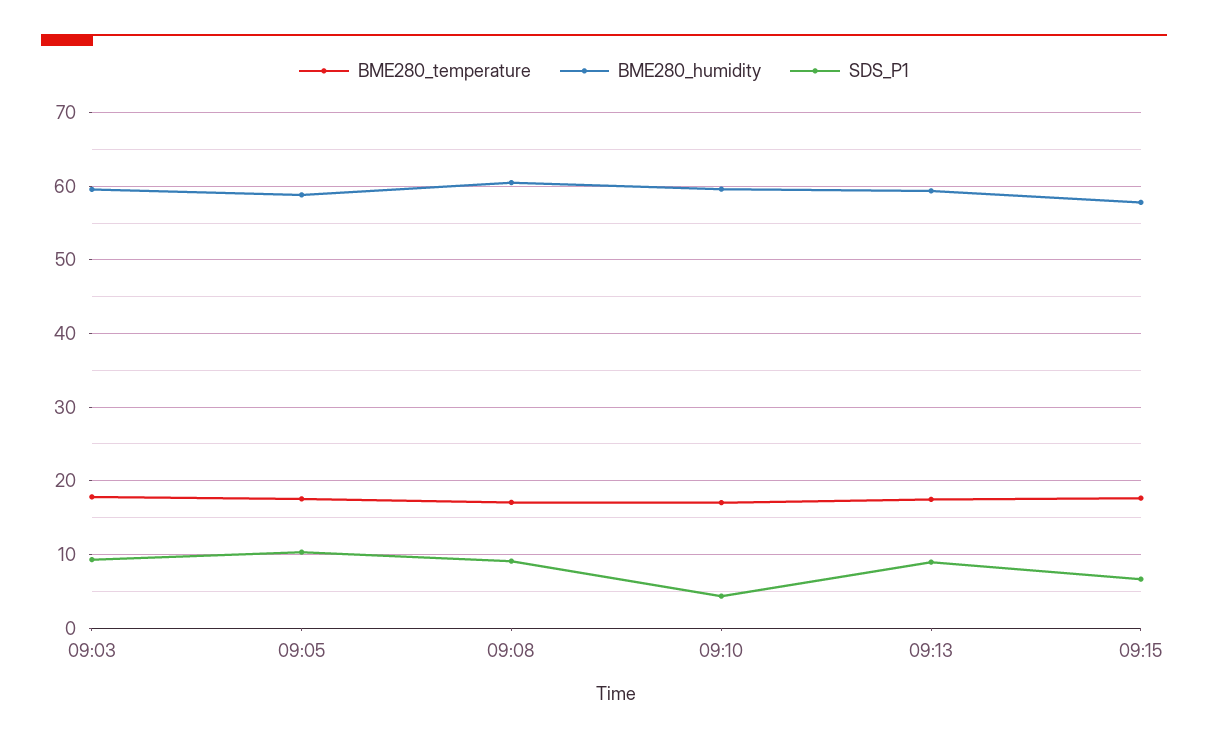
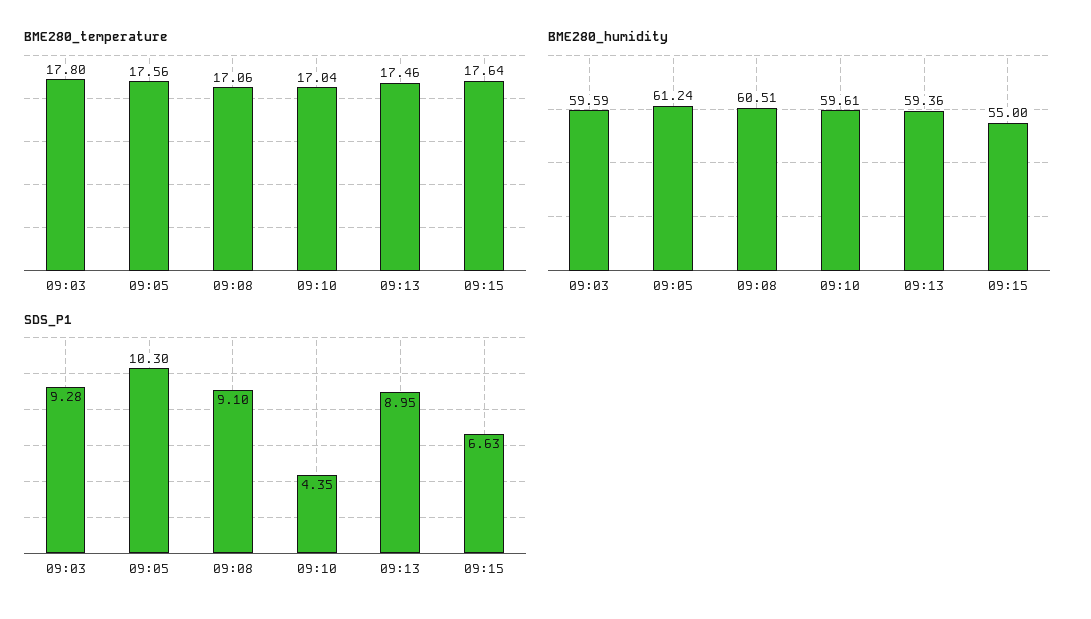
BME280_humidity, 09:05: 59 -> 61.24
BME280_humidity, 09:15: 58 -> 55

